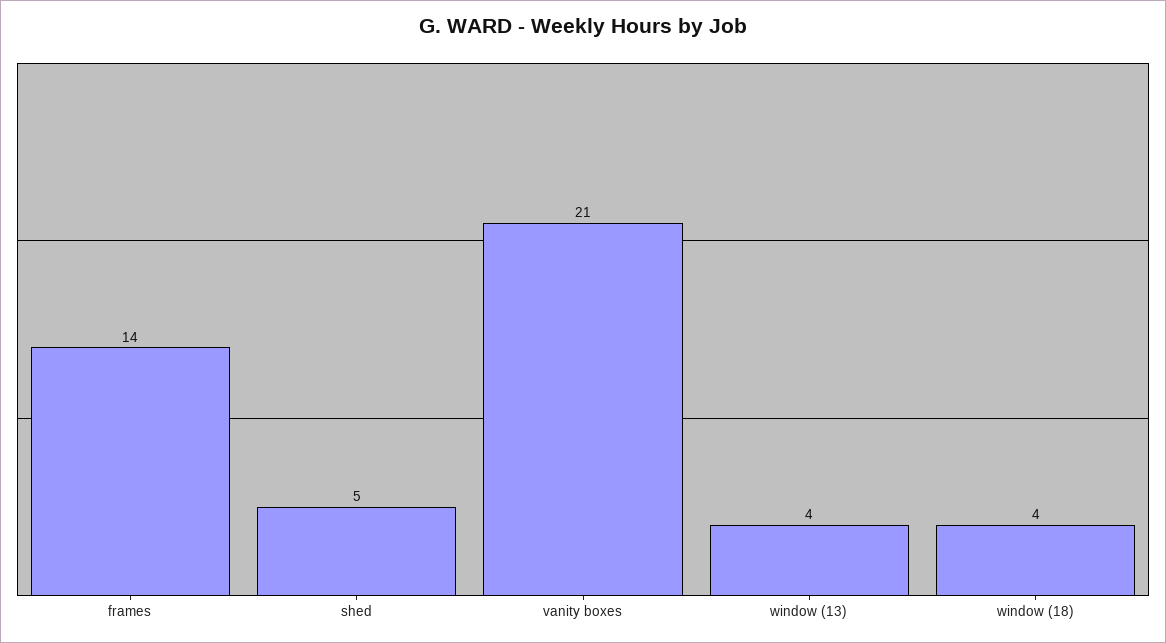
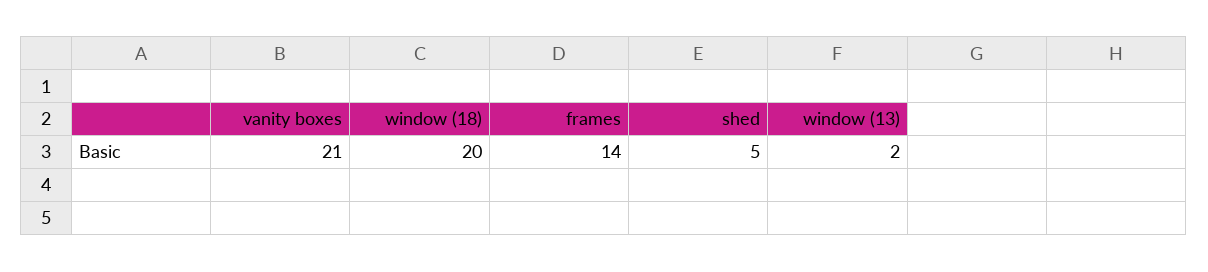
window (13): 4 -> 2
window (18): 4 -> 20

